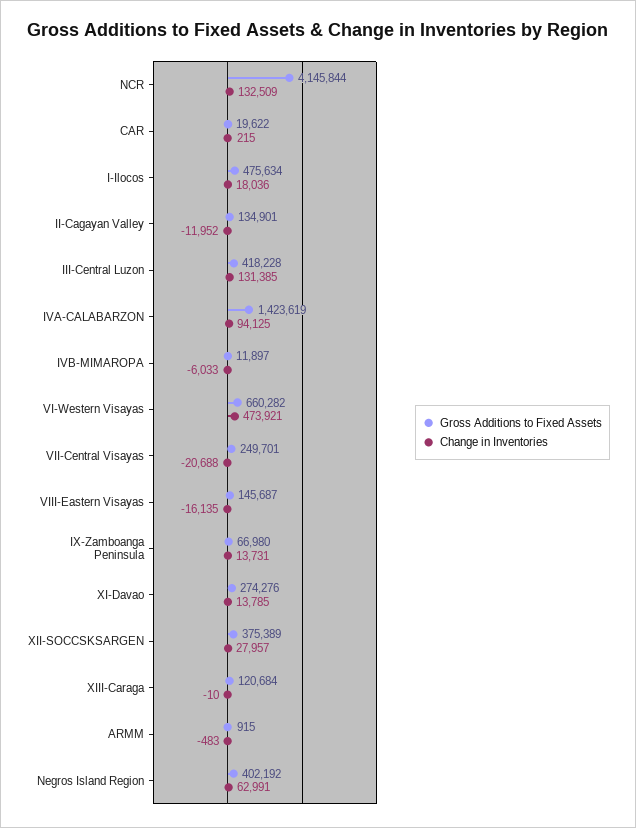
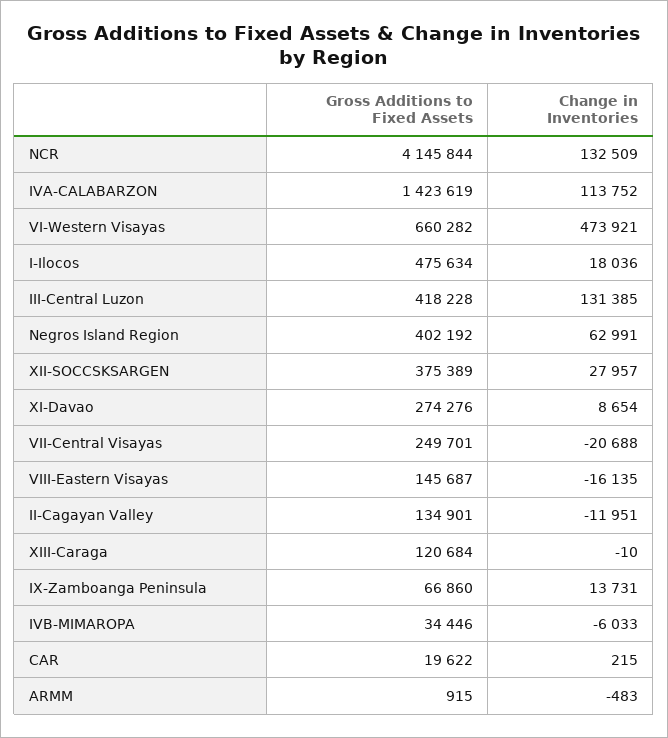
Change in Inventories, II-Cagayan Valley: -11952 -> -11951
Change in Inventories, IVA-CALABARZON: 94125 -> 113752
Gross Additions to Fixed Assets, IVB-MIMAROPA: 11897 -> 34446
Gross Additions to Fixed Assets, IX-Zamboanga Peninsula: 66980 -> 66860
Change in Inventories, XI-Davao: 13785 -> 8654

